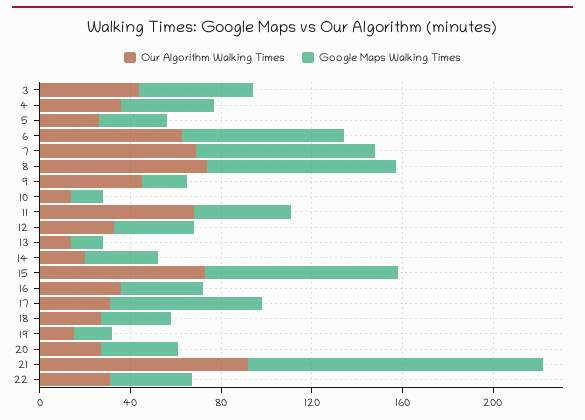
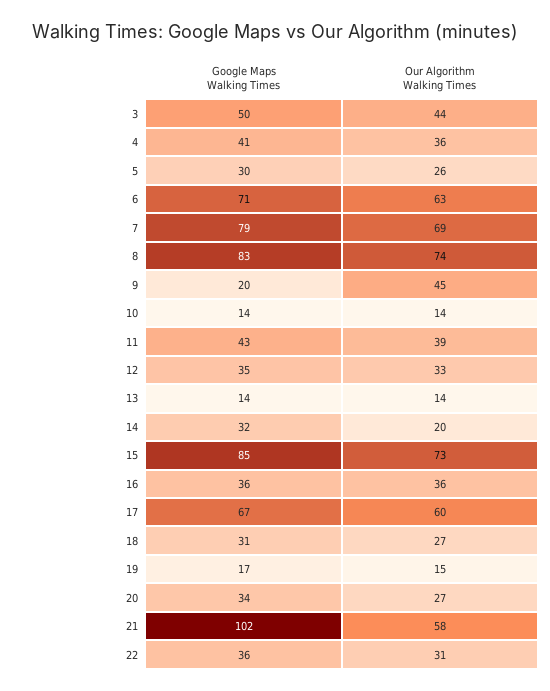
Our Algorithm Walking Times, 11: 70 -> 39
Our Algorithm Walking Times, 17: 30 -> 60
Our Algorithm Walking Times, 21: 90 -> 58
Google Maps Walking Times, 21: 130 -> 102

